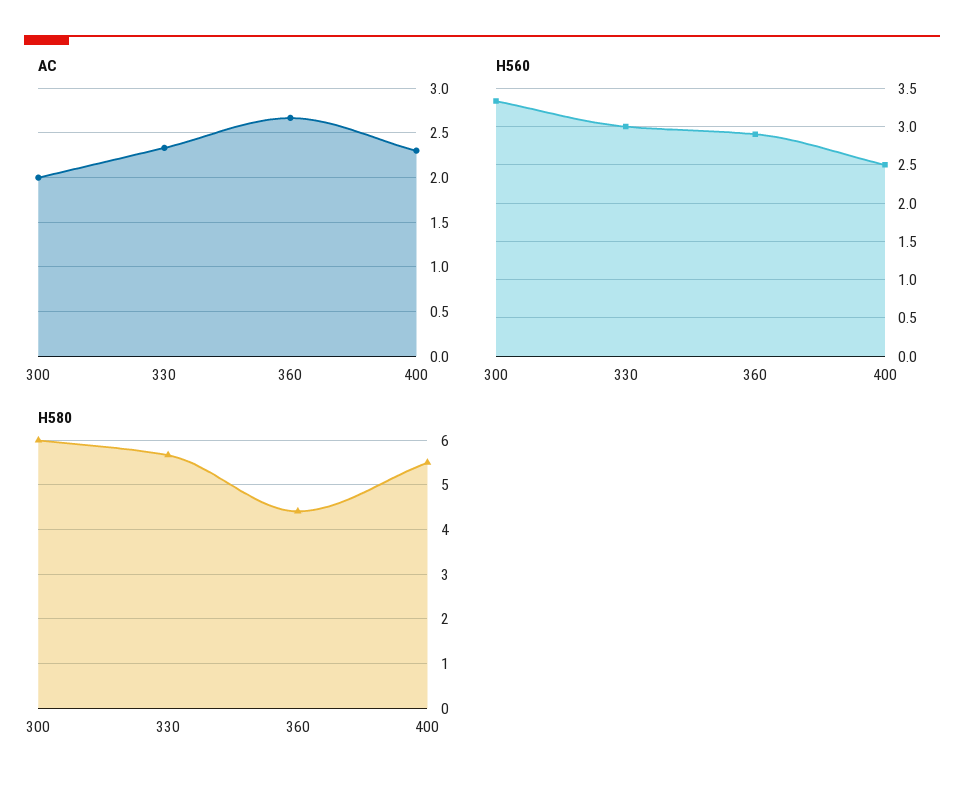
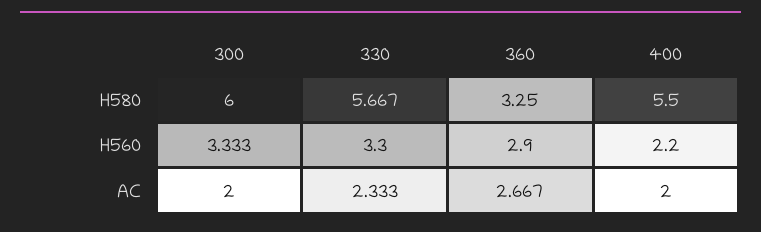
AC, 400: 2.3 -> 2
H560, 330: 3 -> 3.3
H560, 400: 2.5 -> 2.2
H580, 360: 4.4 -> 3.25

